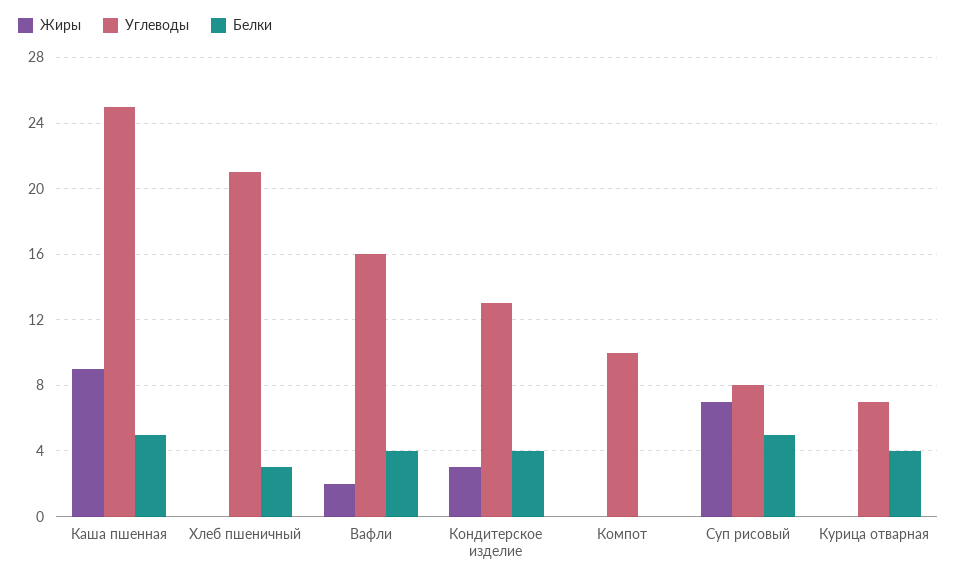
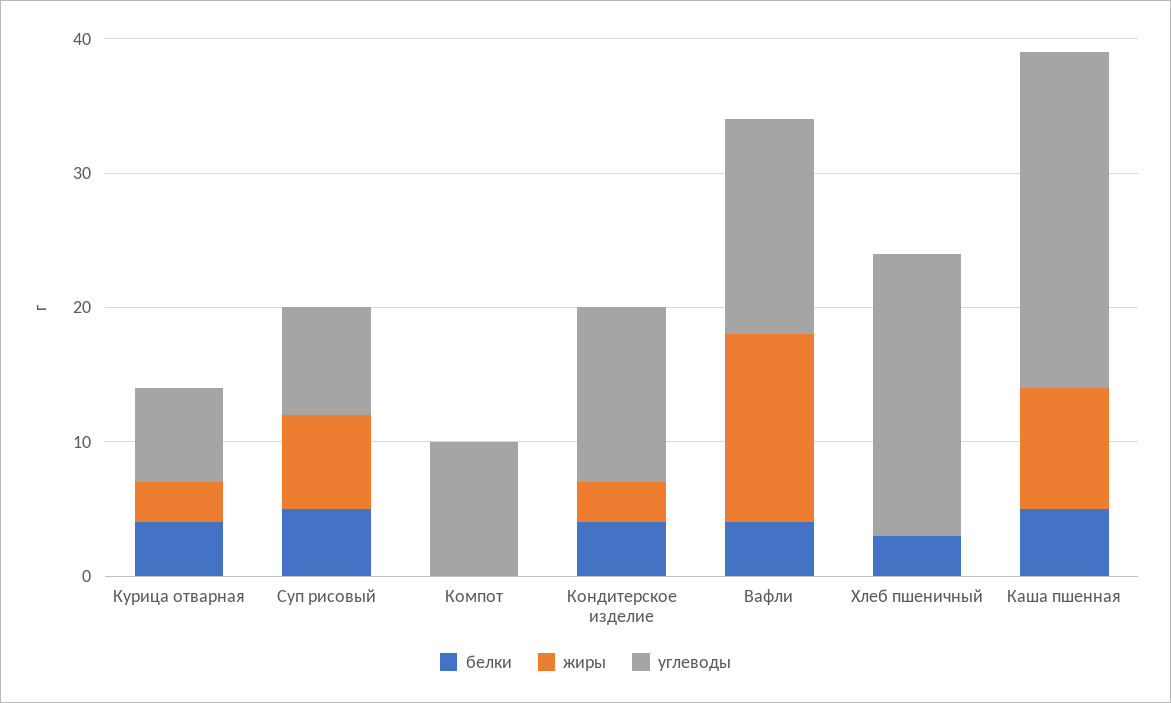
Жиры, Вафли: 2 -> 14
Жиры, Курица отварная: 0 -> 3

